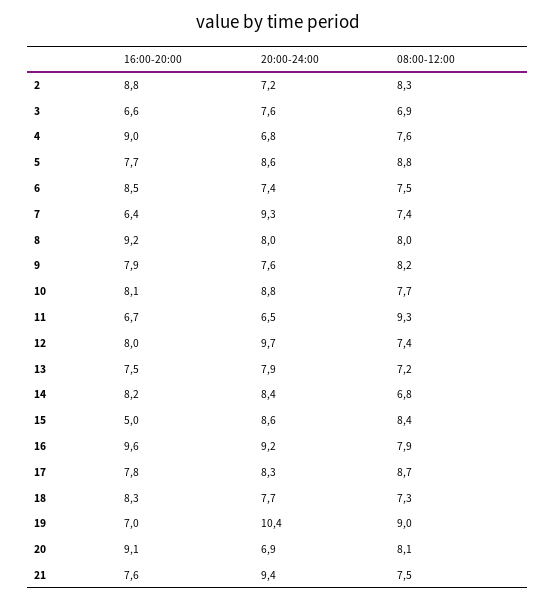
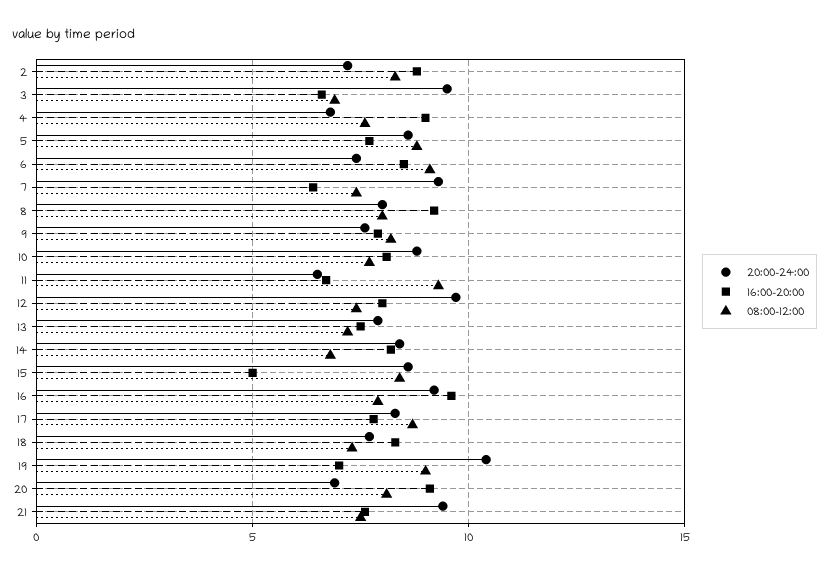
20:00-24:00, 3: 7.6 -> 9.5
08:00-12:00, 6: 7.5 -> 9

